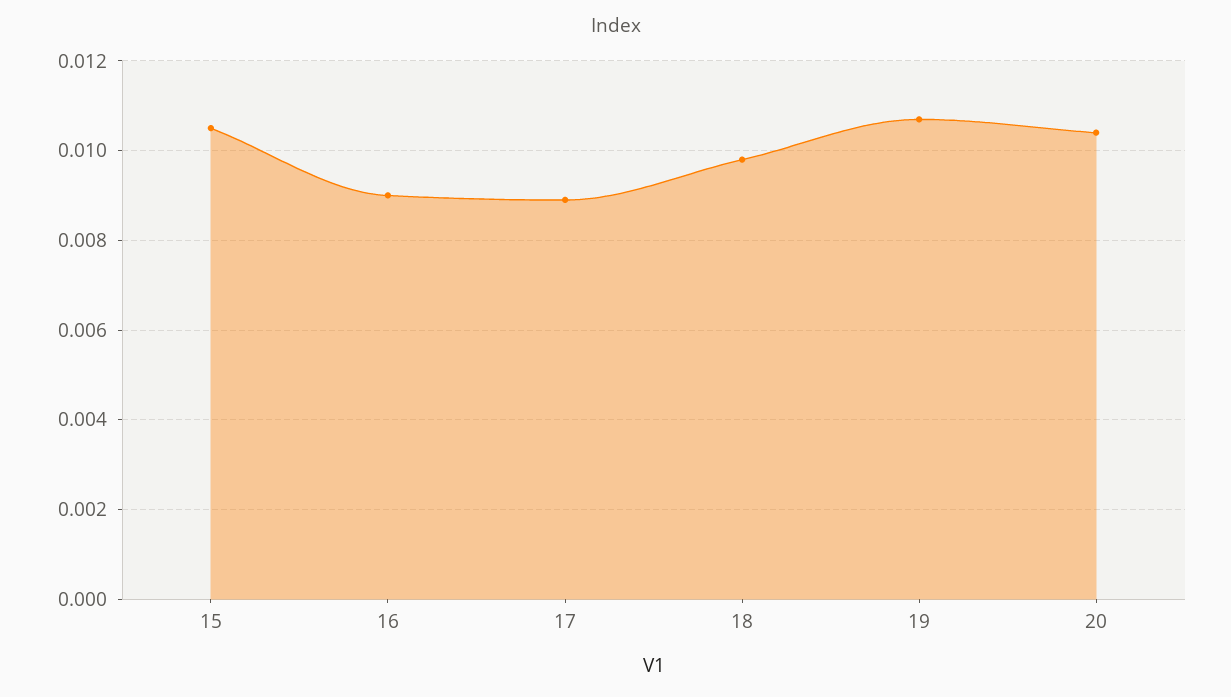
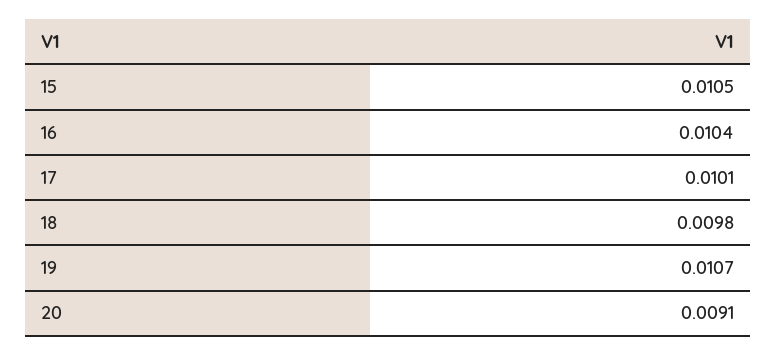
16: 0.009 -> 0.0104
17: 0.009 -> 0.0101
20: 0.0105 -> 0.0091

